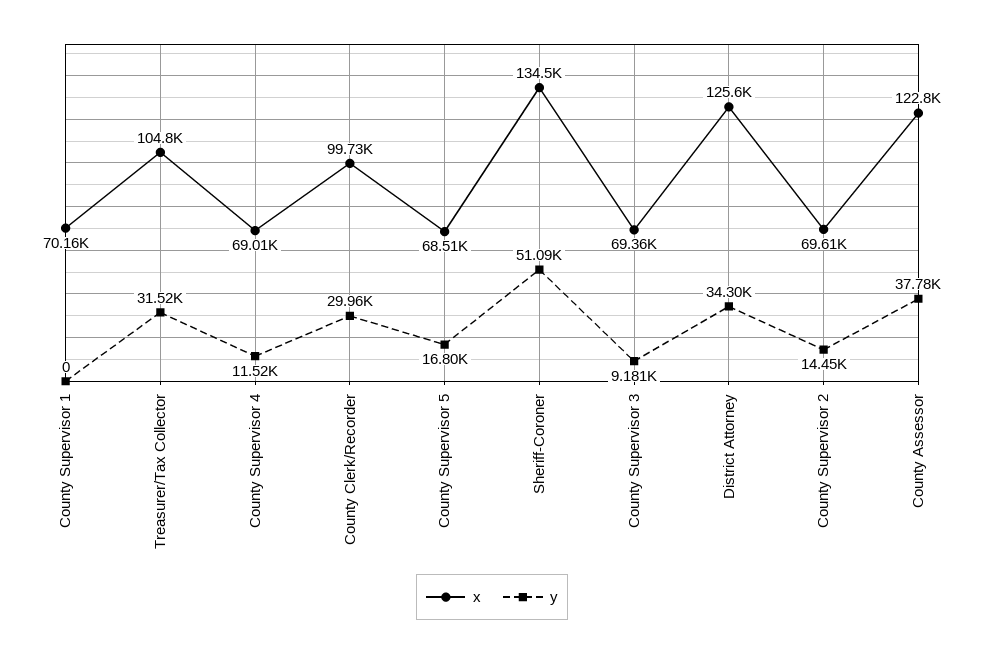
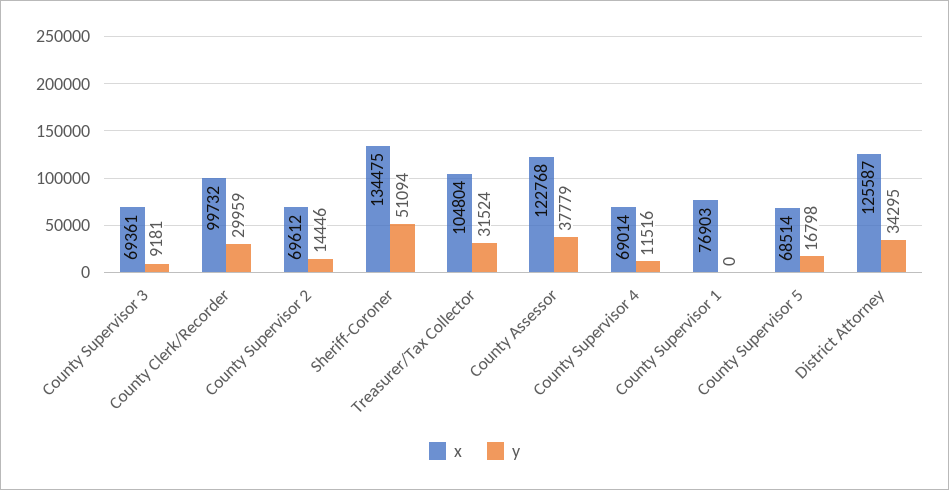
x, County Supervisor 1: 70160 -> 76903

